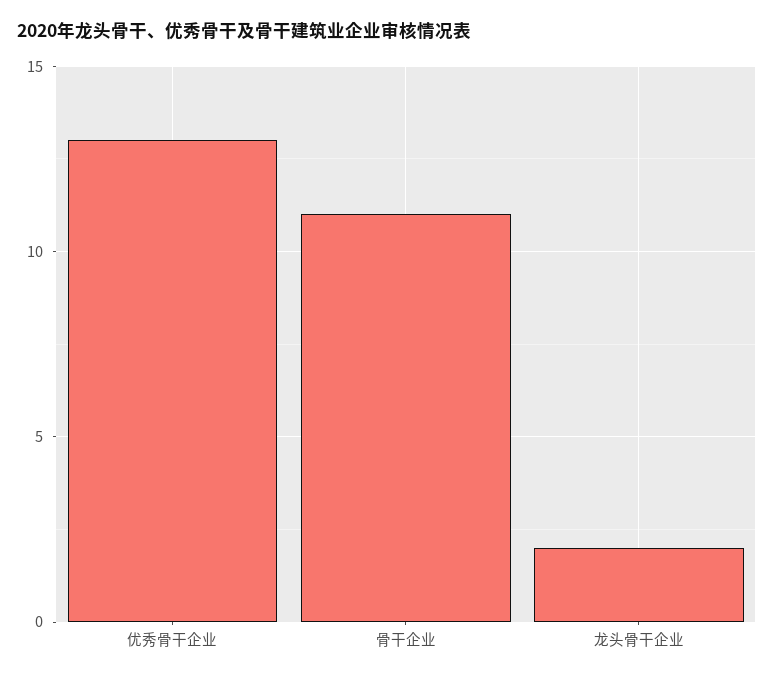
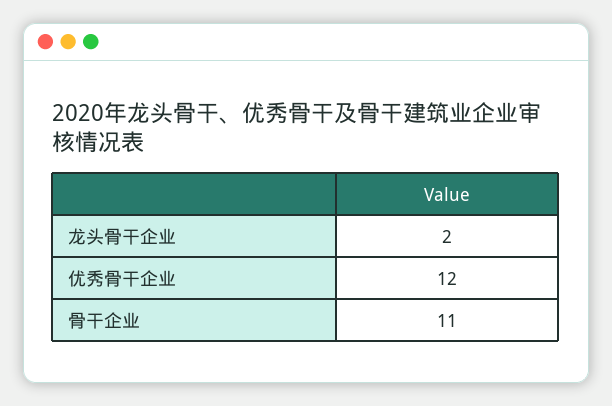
优秀骨干企业: 13 -> 12

